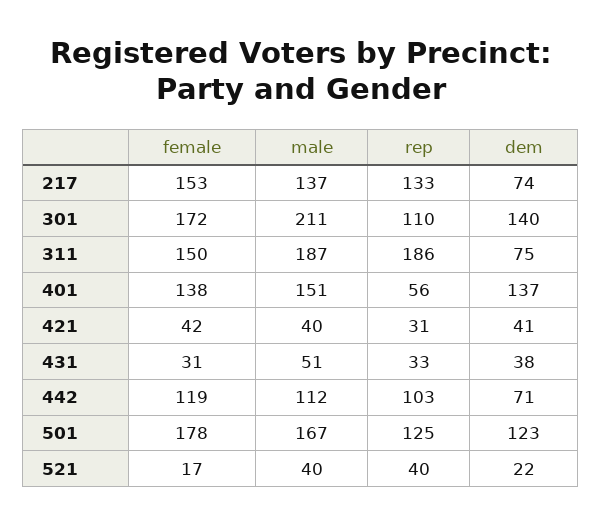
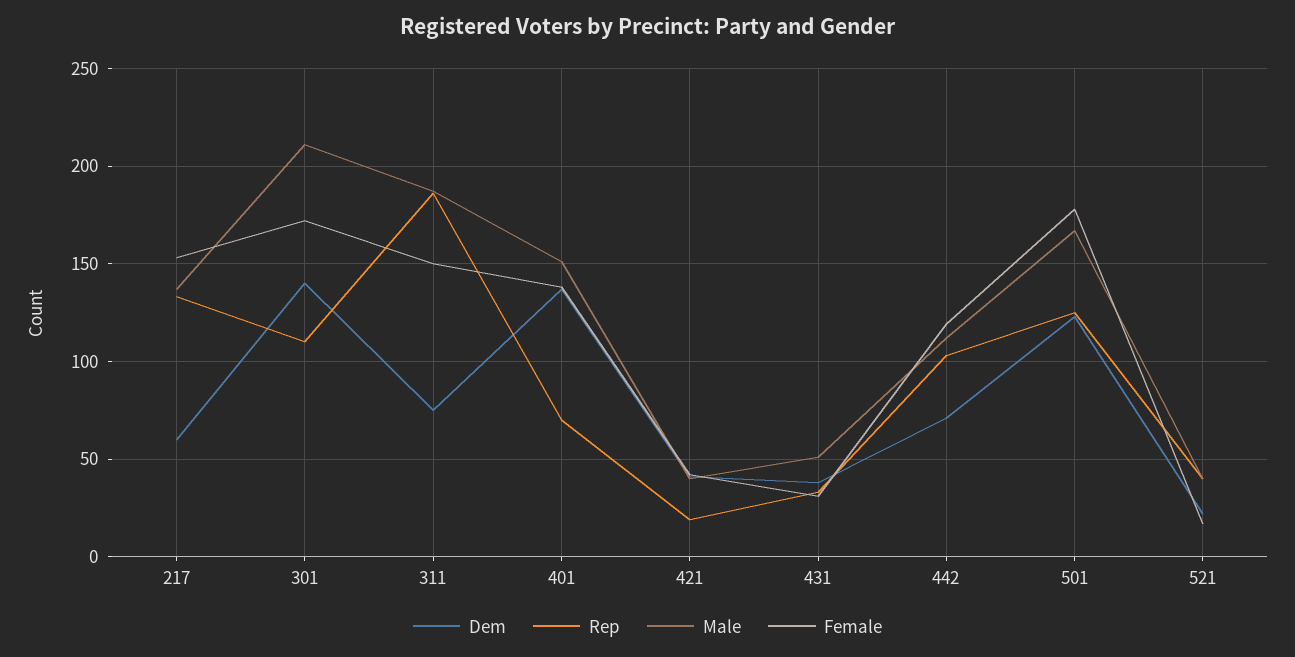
dem, 217: 74 -> 60
rep, 401: 56 -> 70
rep, 421: 31 -> 20

